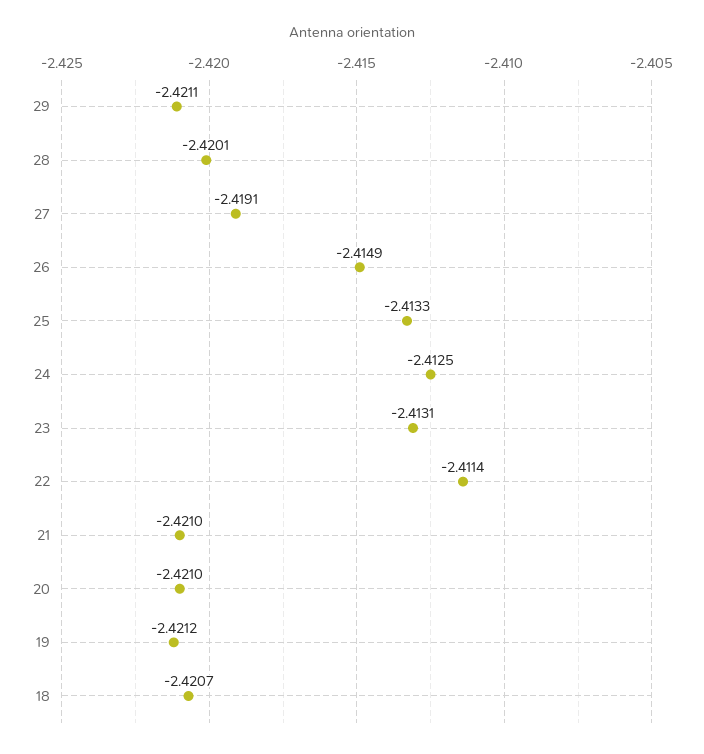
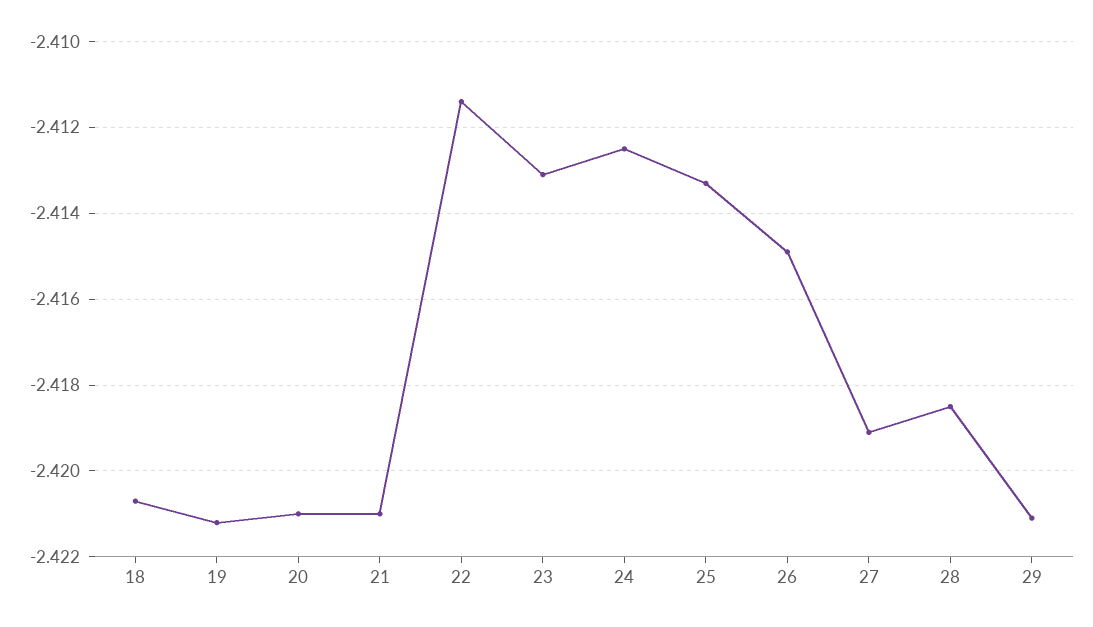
28: -2.4201 -> -2.4185

